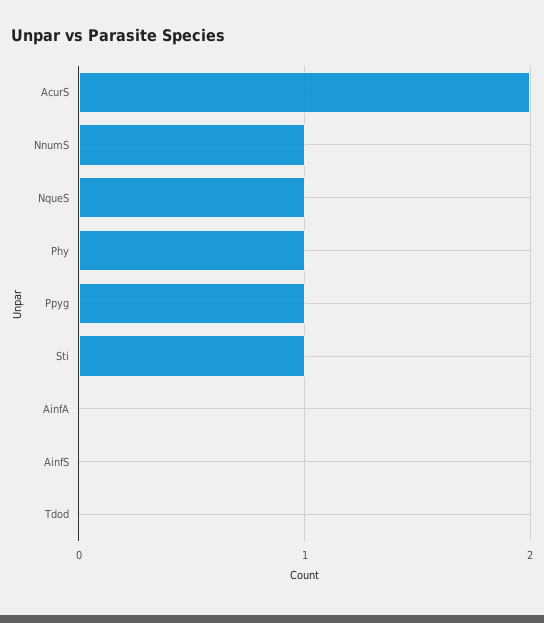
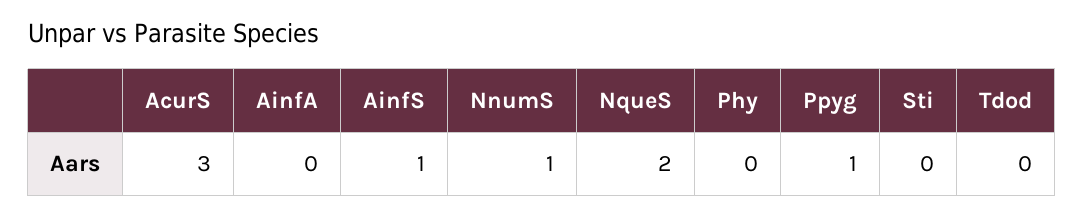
AcurS: 2 -> 3
NqueS: 1 -> 2
Phy: 1 -> 0
Sti: 1 -> 0
AinfS: 0 -> 1

